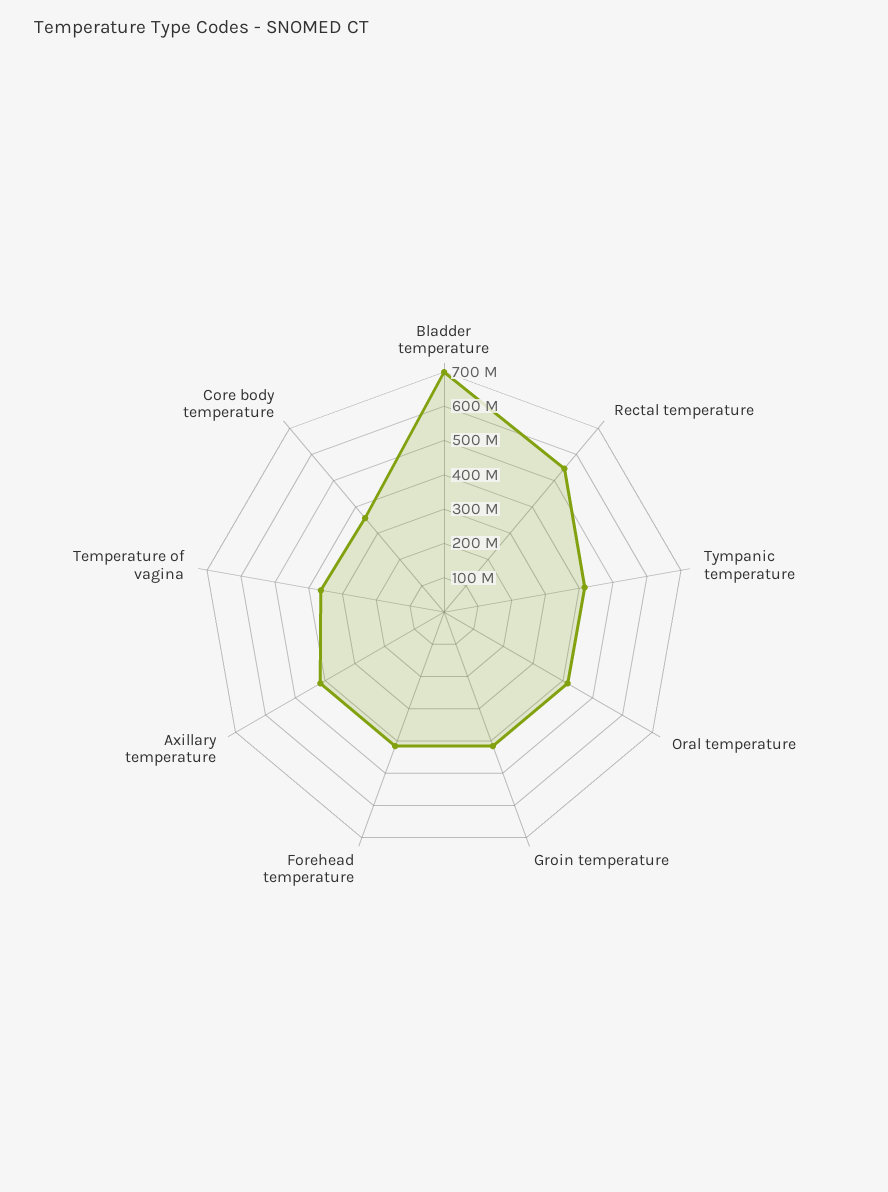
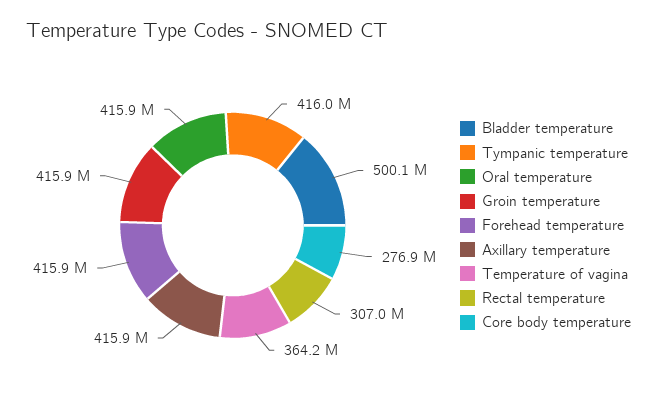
Bladder temperature: 700000000 -> 500100000
Rectal temperature: 550000000 -> 307000000
Core body temperature: 350000000 -> 276900000

